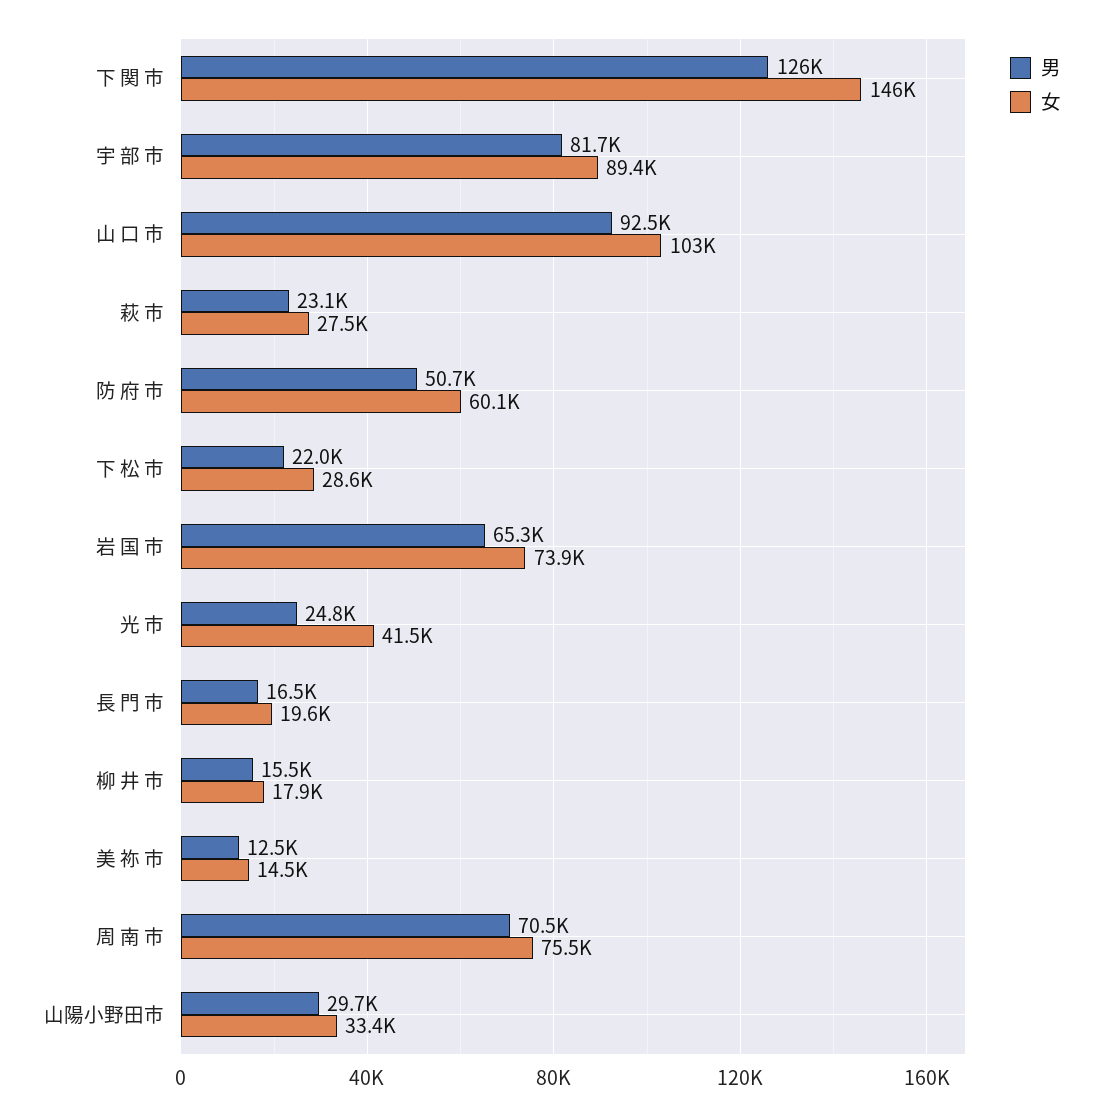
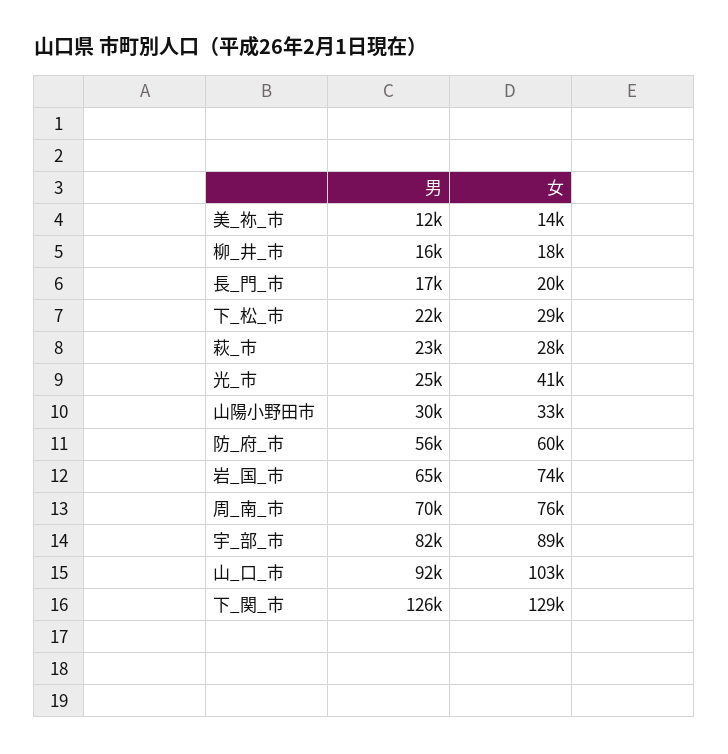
女, 下 関 市: 146000 -> 129000
男, 防 府 市: 50700 -> 56000

